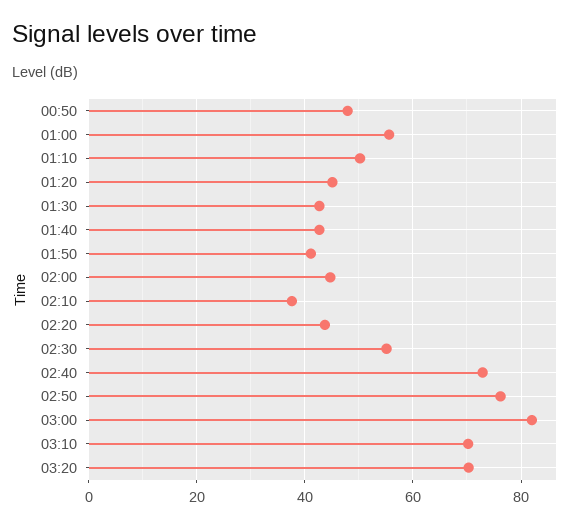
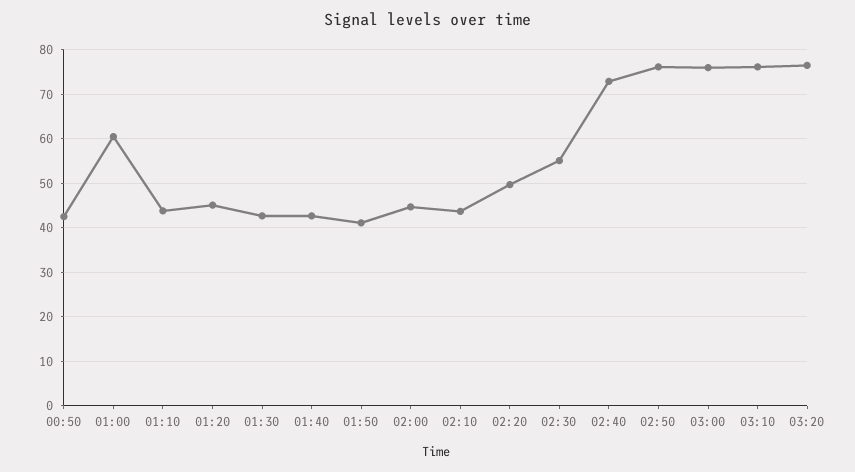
00:50: 48 -> 42
01:00: 56 -> 60
01:10: 50 -> 44
02:10: 38 -> 44
02:20: 44 -> 50
03:00: 82 -> 76
03:10: 70 -> 76
03:20: 70 -> 76

